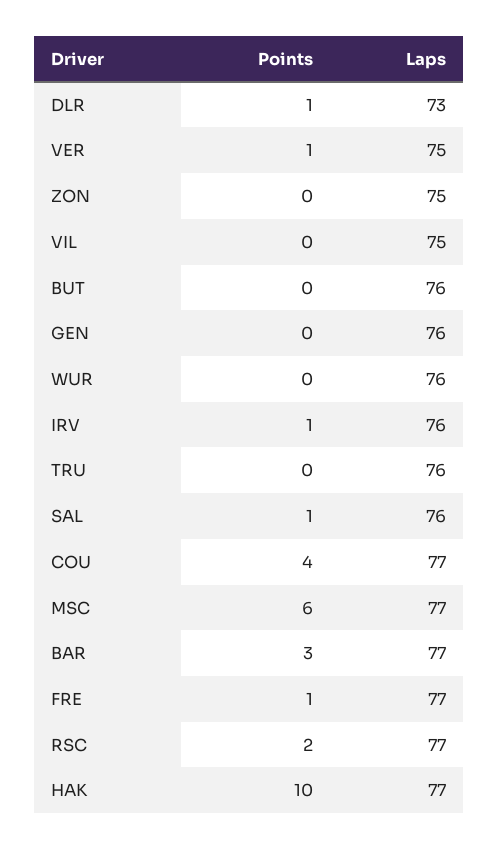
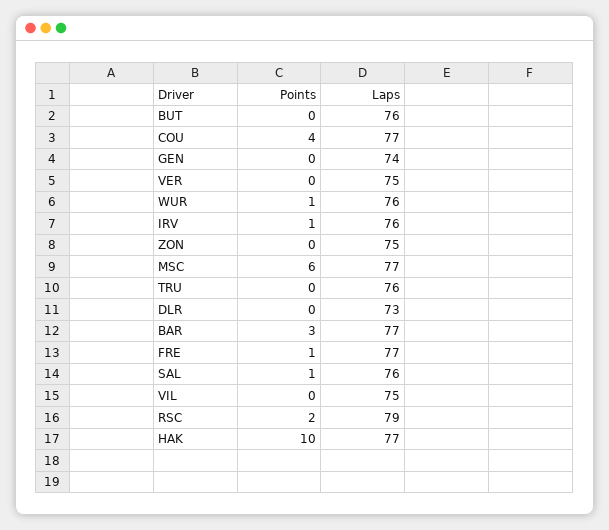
Points, DLR: 1 -> 0
Points, VER: 1 -> 0
Laps, GEN: 76 -> 74
Points, WUR: 0 -> 1
Laps, RSC: 77 -> 79

